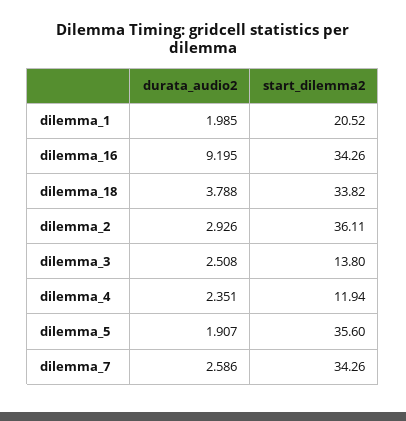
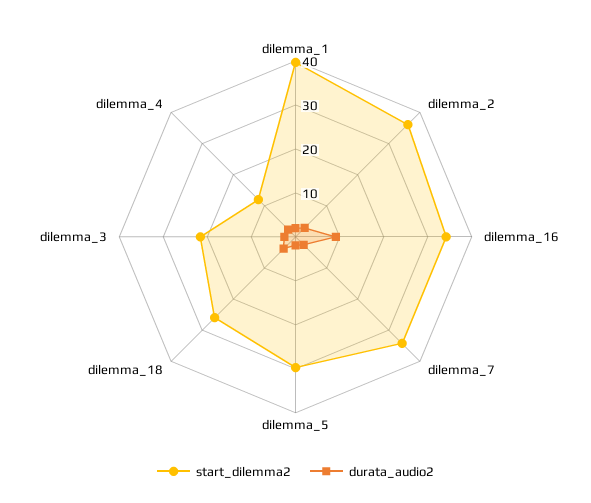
start_dilemma2, dilemma_1: 20.52 -> 40
start_dilemma2, dilemma_18: 33.82 -> 26
start_dilemma2, dilemma_3: 13.8 -> 22
start_dilemma2, dilemma_5: 35.6 -> 30

